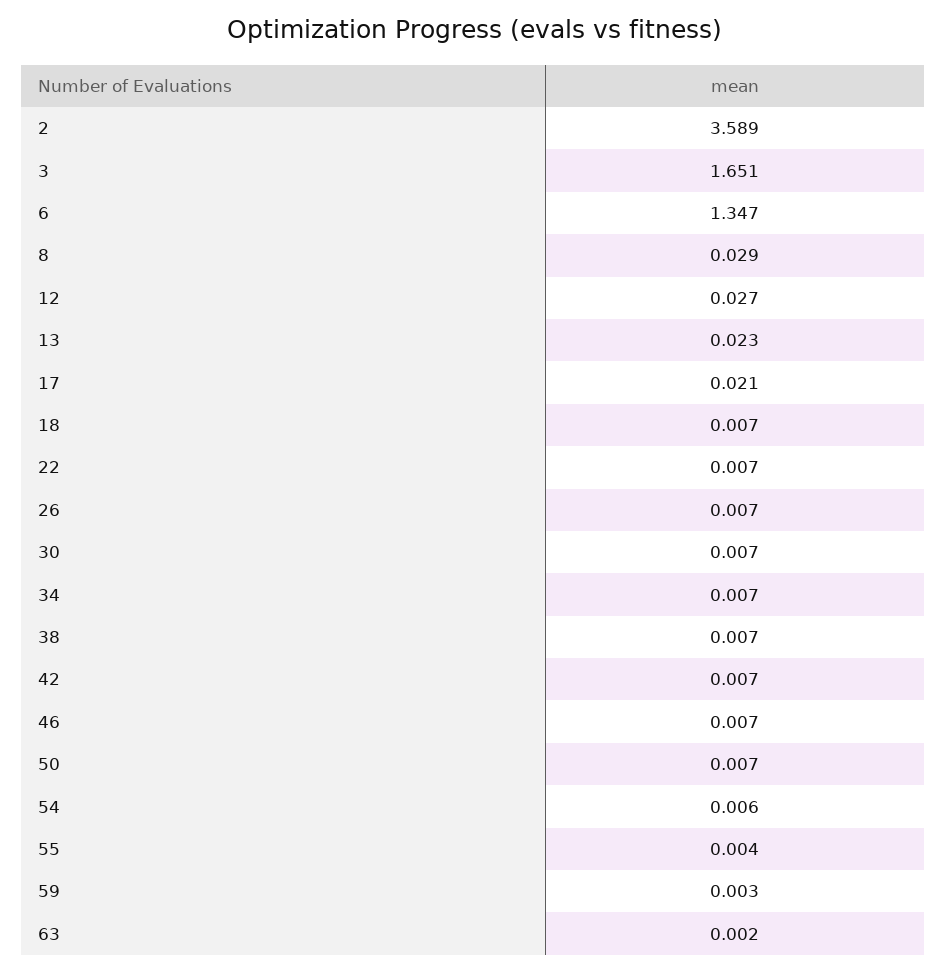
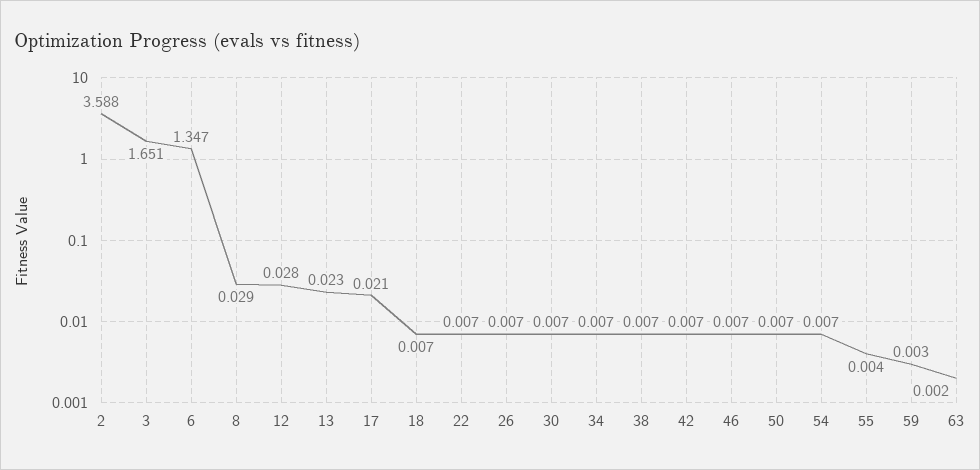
2: 3.589 -> 3.588
12: 0.027 -> 0.028
54: 0.006 -> 0.007

